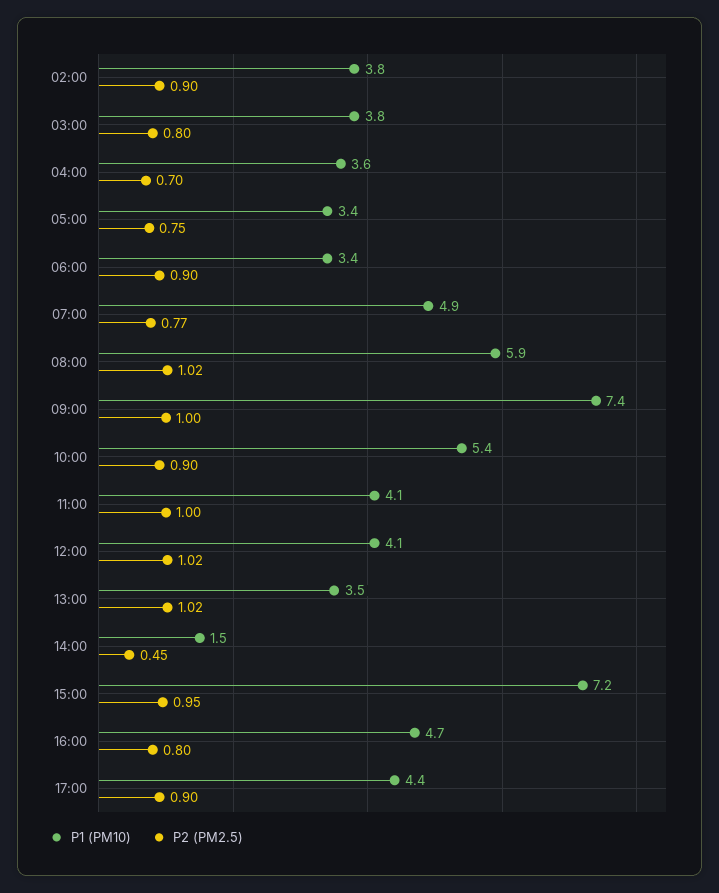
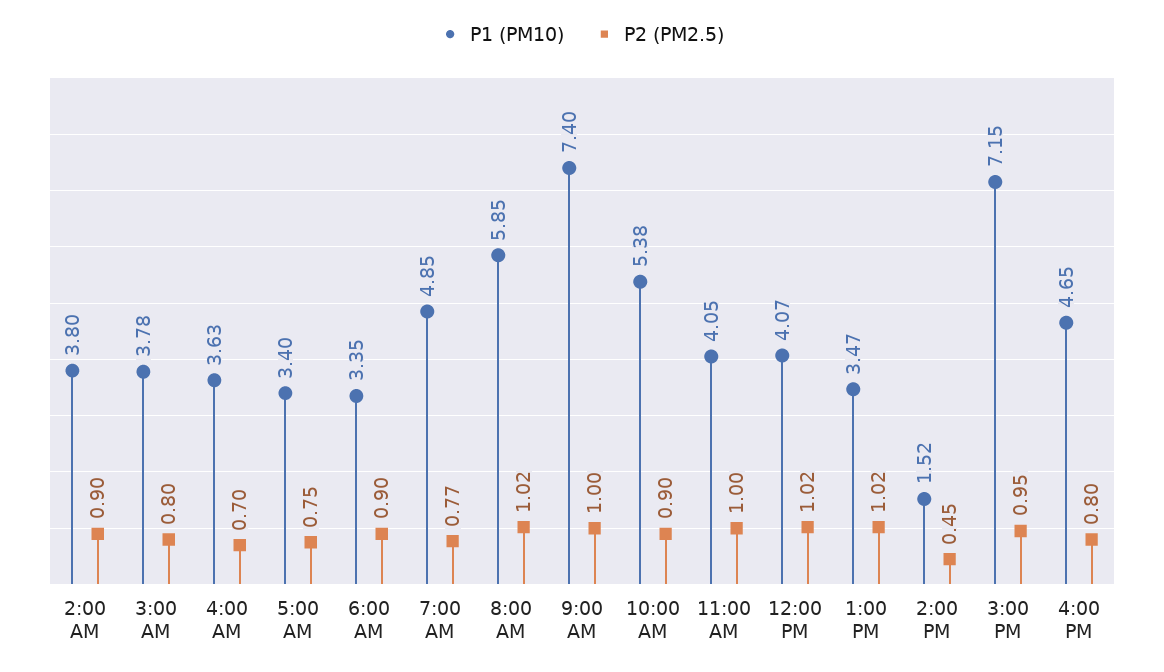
P1 (PM10), 17:00: 4.4 -> none
P2 (PM2.5), 17:00: 0.9 -> none

